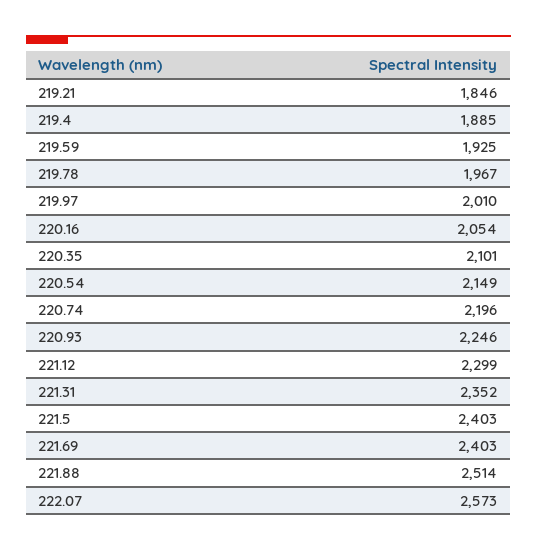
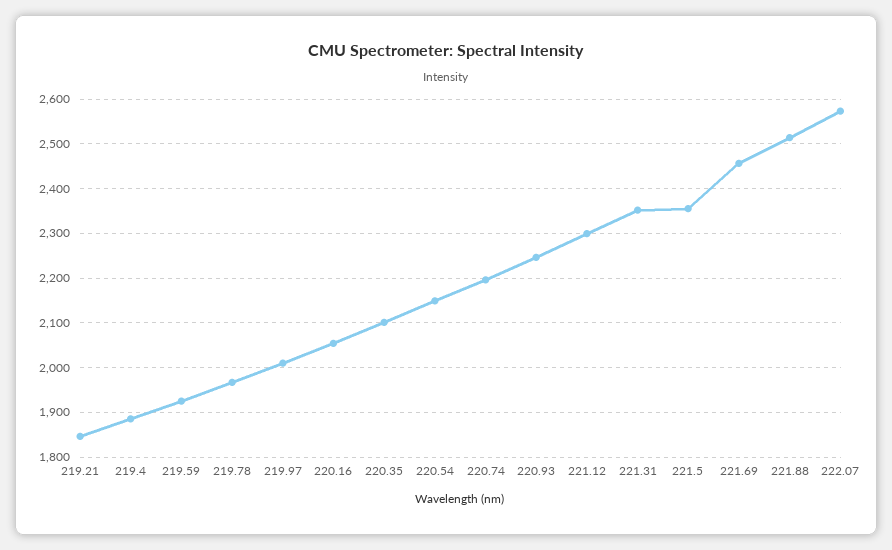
221.5: 2403 -> 2360
221.69: 2403 -> 2460

